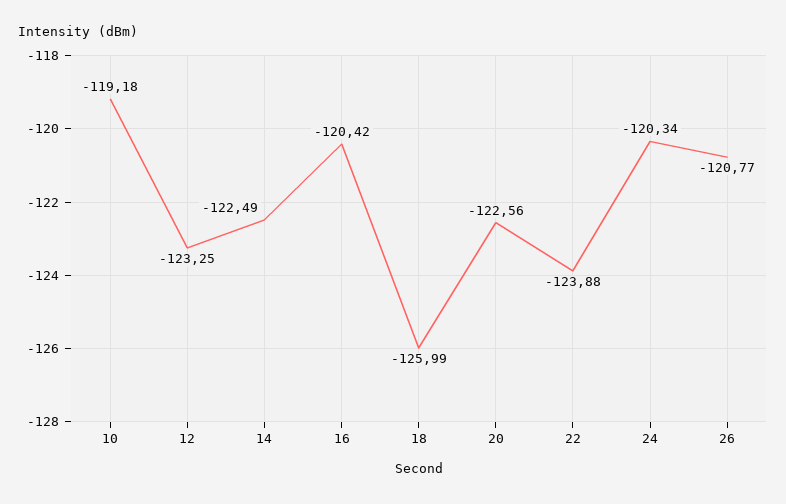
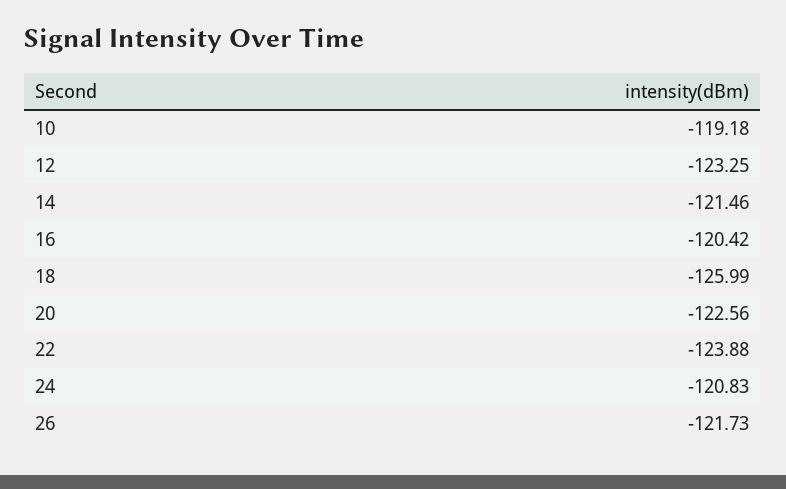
14: -122.49 -> -121.46
24: -120.34 -> -120.83
26: -120.77 -> -121.73

